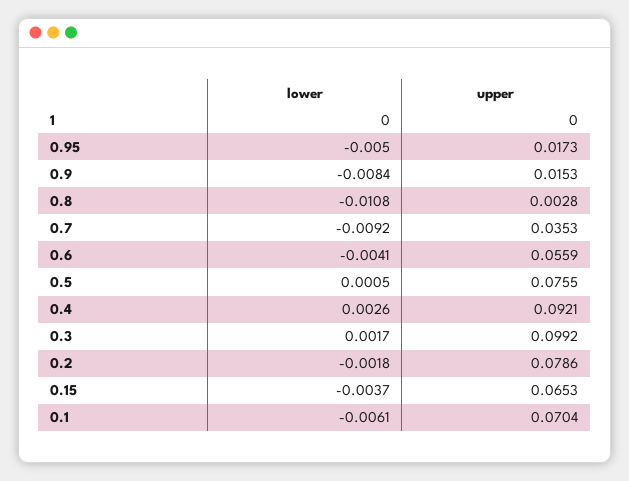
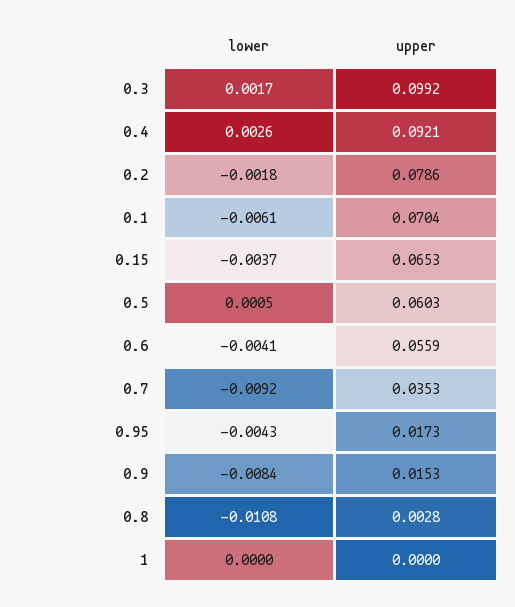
lower, 0.95: -0.005 -> -0.0043
upper, 0.5: 0.0755 -> 0.0603

